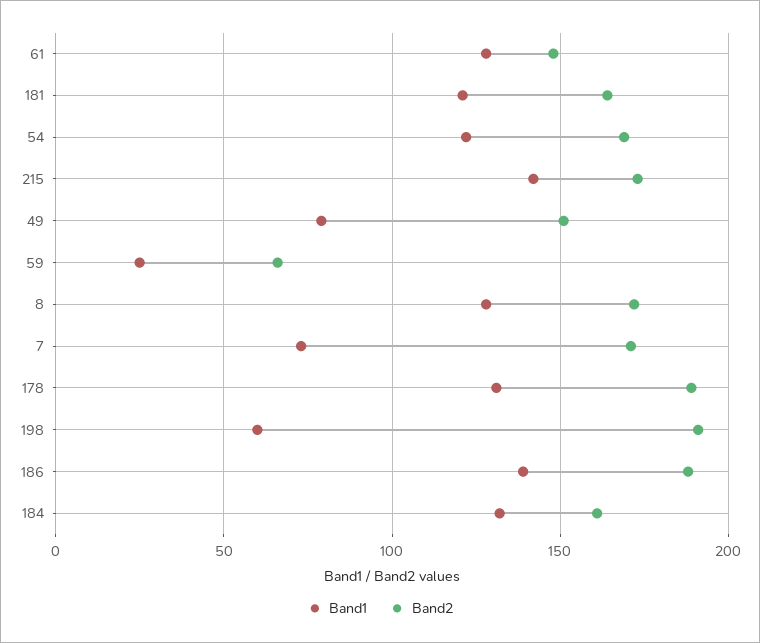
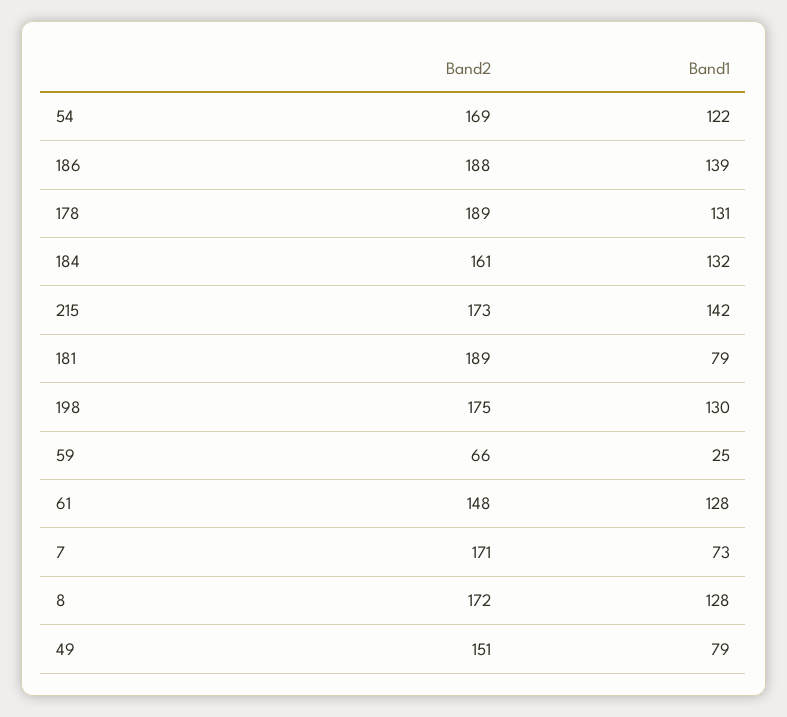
Band1, 181: 120 -> 79
Band2, 181: 165 -> 189
Band1, 198: 60 -> 130
Band2, 198: 190 -> 175

